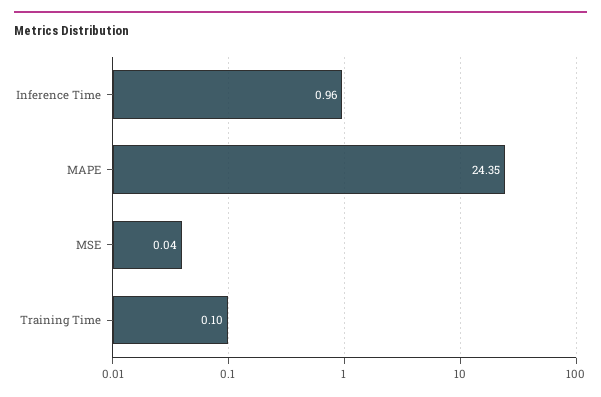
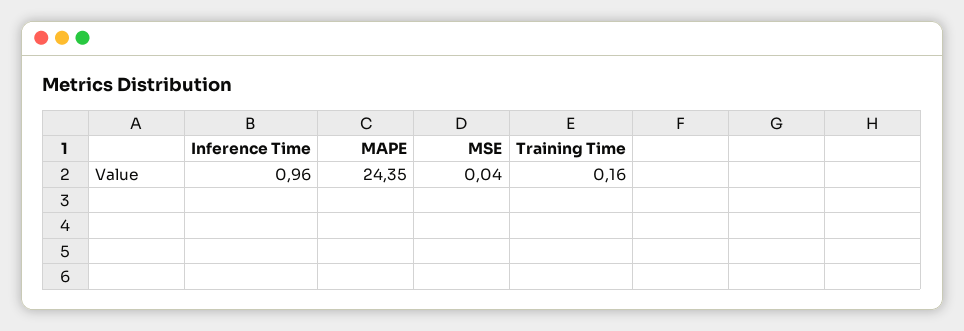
Training Time: 0.1 -> 0.16

